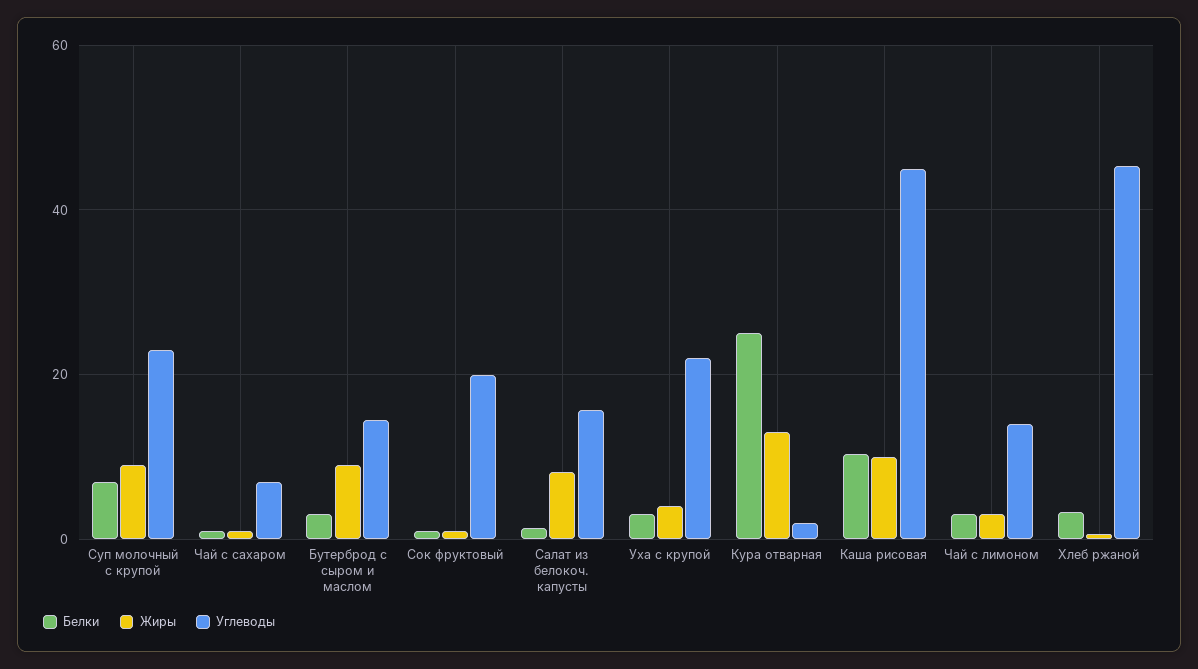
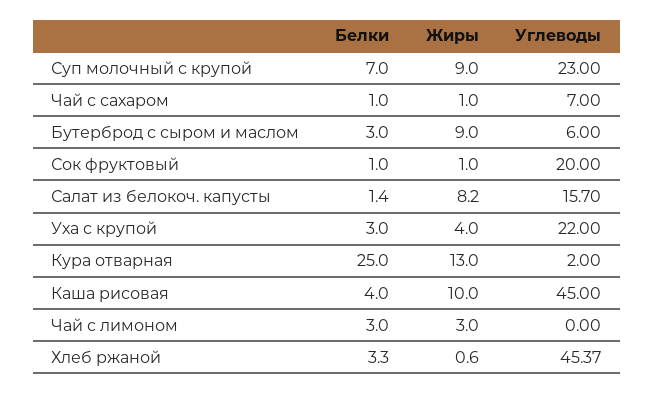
Углеводы, Бутерброд с сыром и маслом: 14 -> 6
Белки, Каша рисовая: 10 -> 4
Углеводы, Чай с лимоном: 14 -> 0

